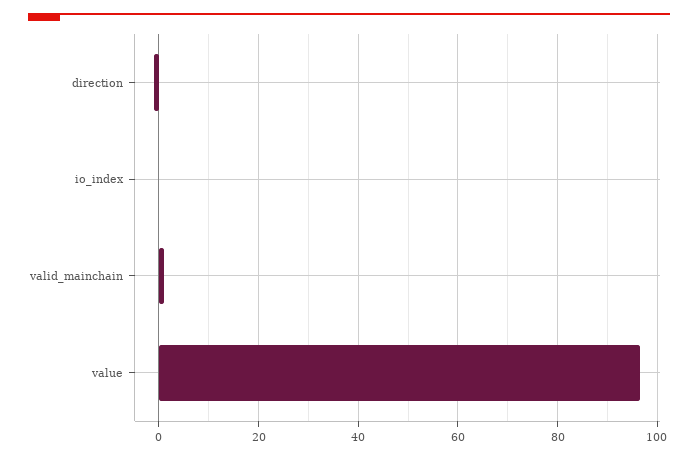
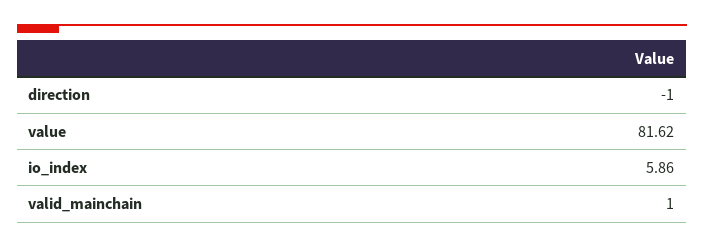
io_index: 0 -> 5.86
value: 96 -> 81.62

